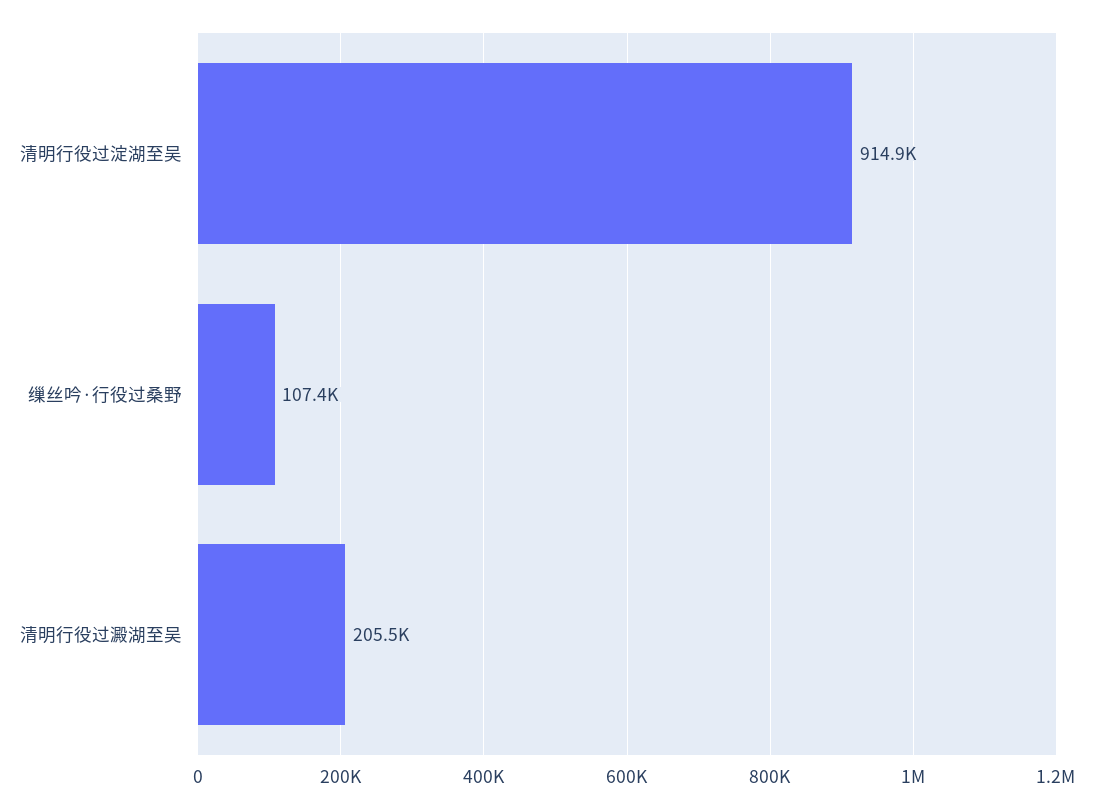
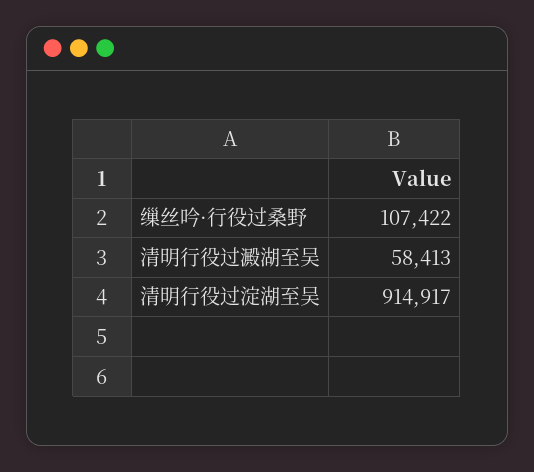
清明行役过澱湖至吴: 205500 -> 58413

